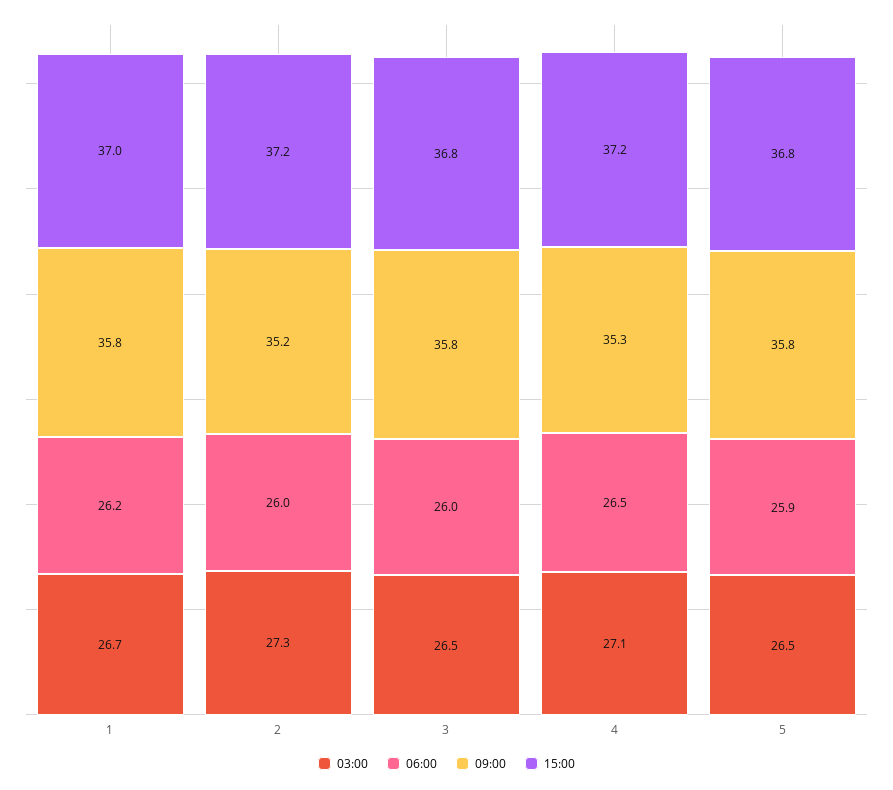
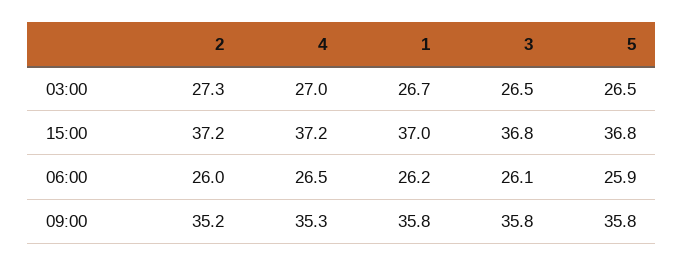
06:00, 3: 26 -> 26.1
03:00, 4: 27.1 -> 27

